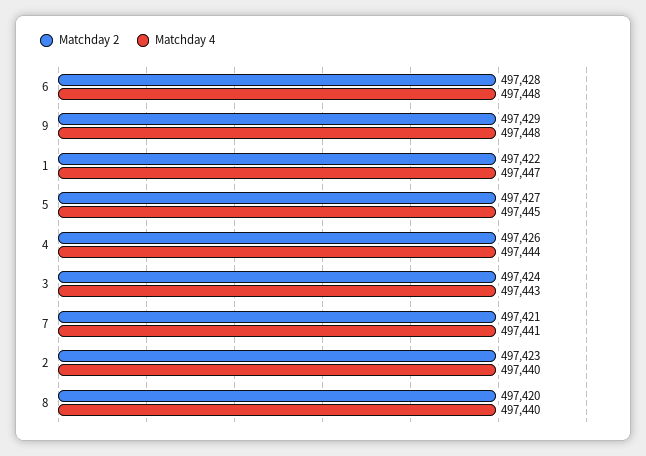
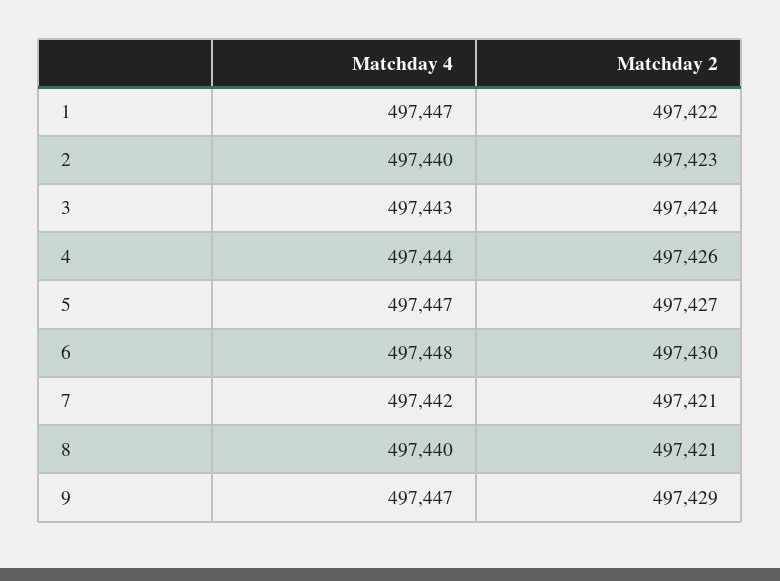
Matchday 2, 6: 497428 -> 497430
Matchday 4, 9: 497448 -> 497447
Matchday 4, 5: 497445 -> 497447
Matchday 4, 7: 497441 -> 497442
Matchday 2, 8: 497420 -> 497421

